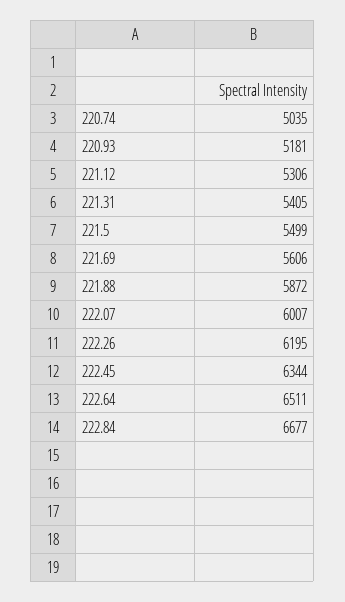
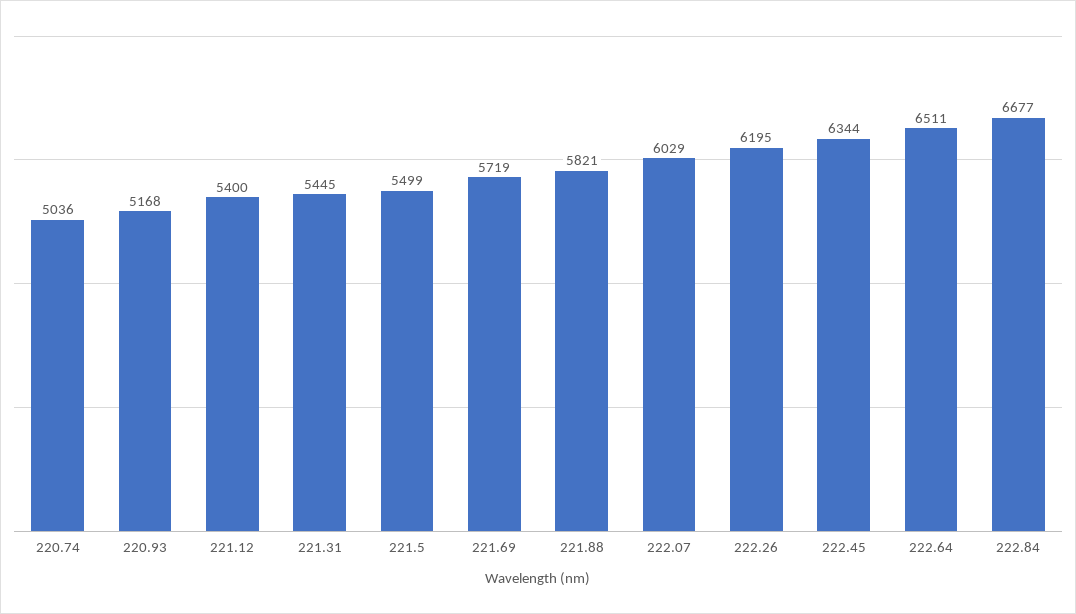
220.74: 5035 -> 5036
220.93: 5181 -> 5168
221.12: 5306 -> 5400
221.31: 5405 -> 5445
221.69: 5606 -> 5719
221.88: 5872 -> 5821
222.07: 6007 -> 6029

